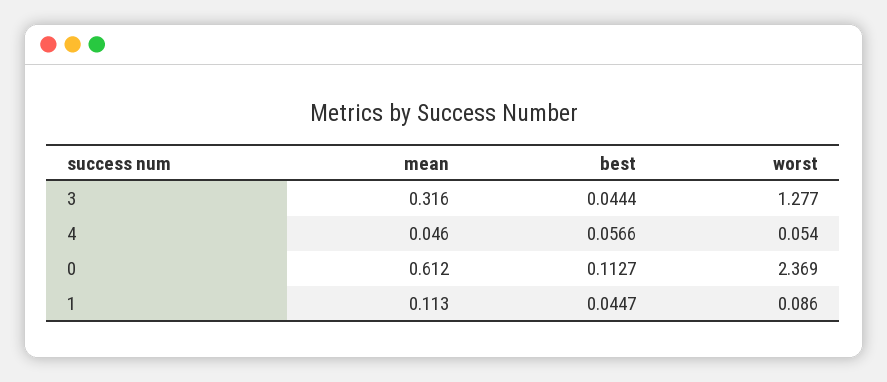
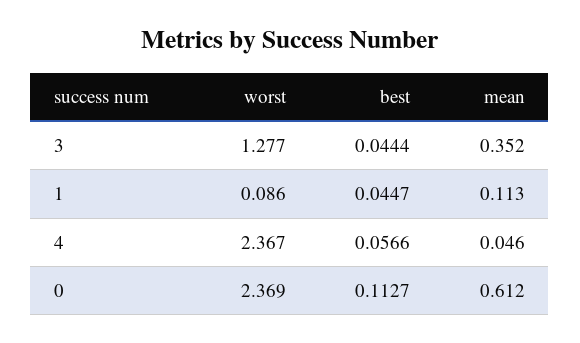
mean, 3: 0.316 -> 0.352
worst, 4: 0.054 -> 2.367

